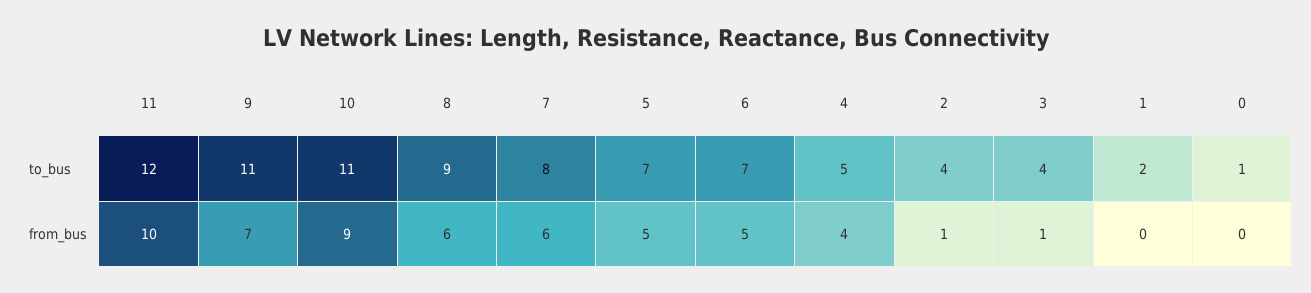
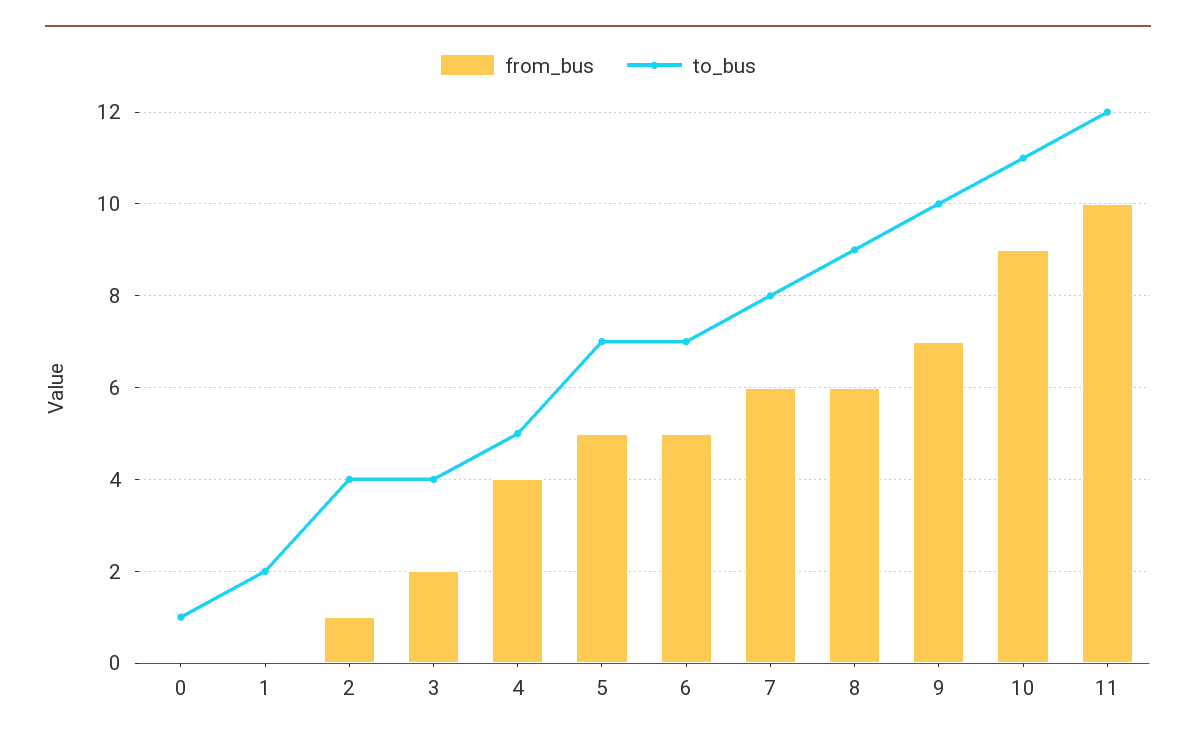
to_bus, 9: 11 -> 10
from_bus, 3: 1 -> 2

